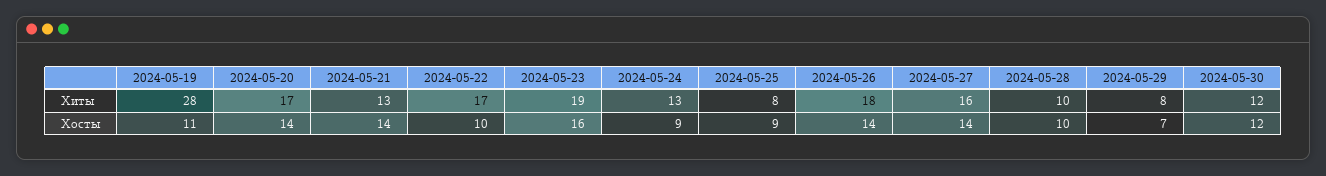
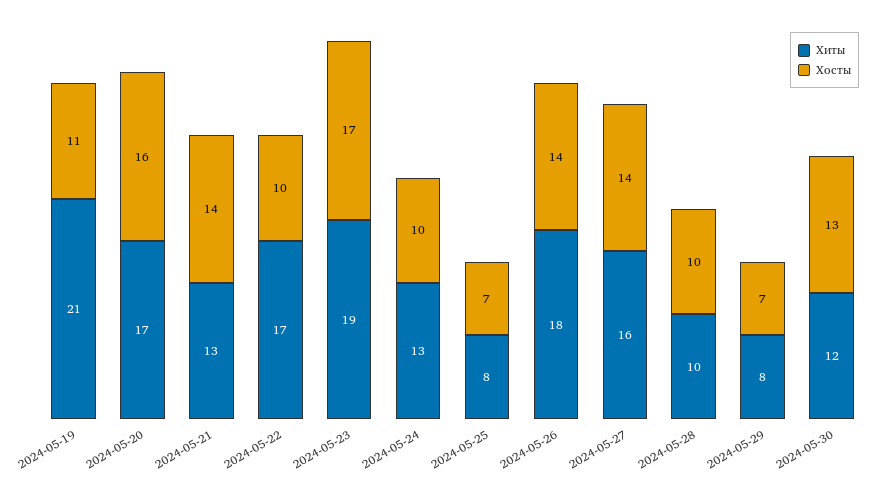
Хиты, 2024-05-19: 28 -> 21
Хосты, 2024-05-20: 14 -> 16
Хосты, 2024-05-23: 16 -> 17
Хосты, 2024-05-24: 9 -> 10
Хосты, 2024-05-25: 9 -> 7
Хосты, 2024-05-30: 12 -> 13

